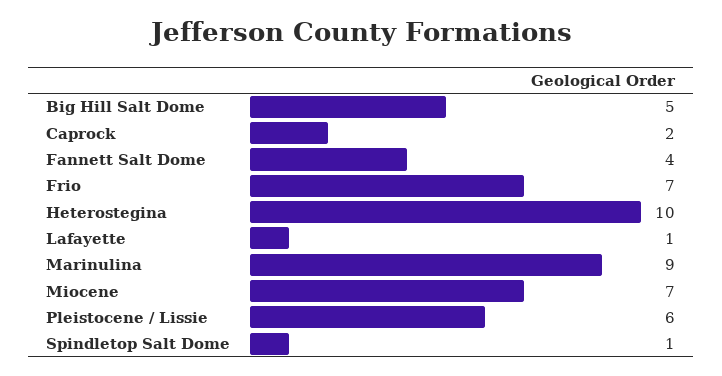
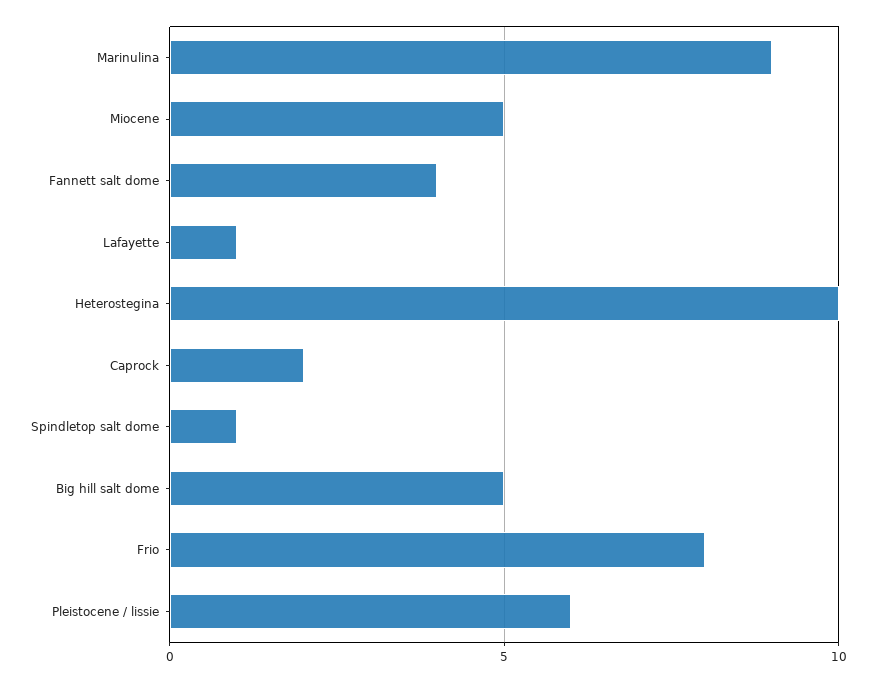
Frio: 7 -> 8
Miocene: 7 -> 5

